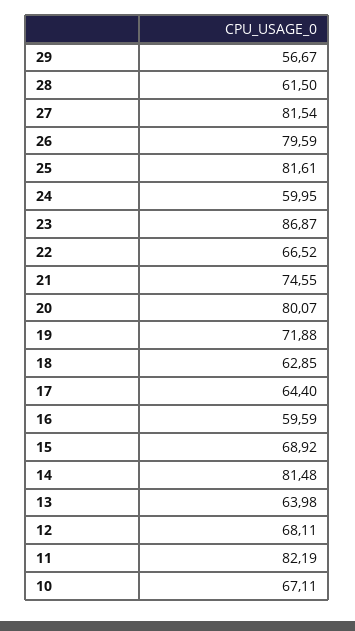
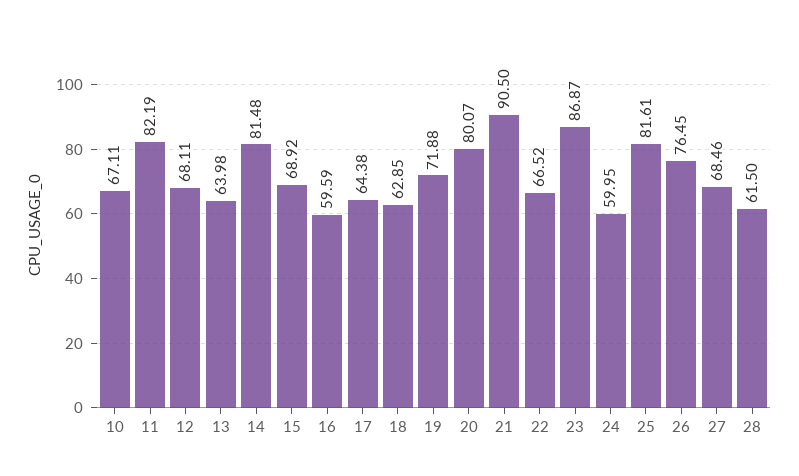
29: 56.67 -> none
27: 81.54 -> 68.46
26: 79.59 -> 76.45
21: 74.55 -> 90.5
17: 64.4 -> 64.38

